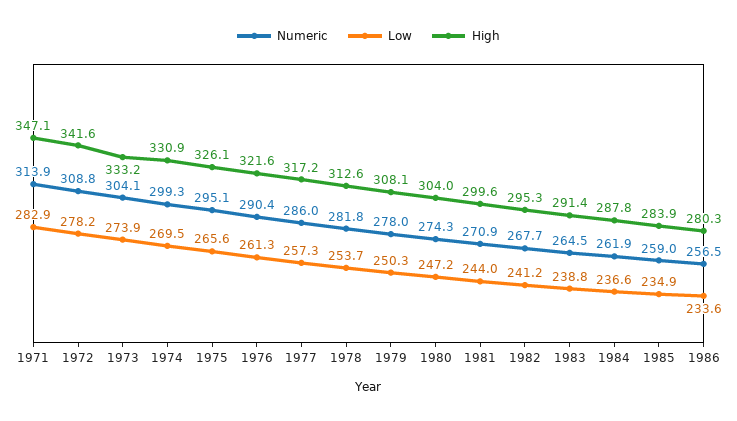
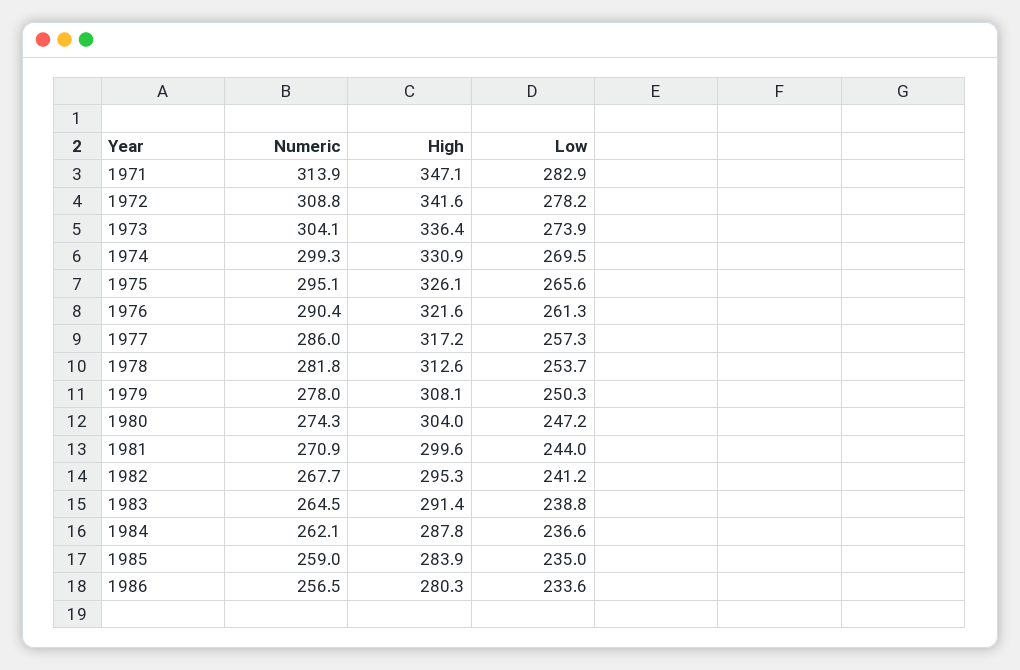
High, 1973: 333.2 -> 336.4
Numeric, 1984: 261.9 -> 262.1
Low, 1985: 234.9 -> 235

